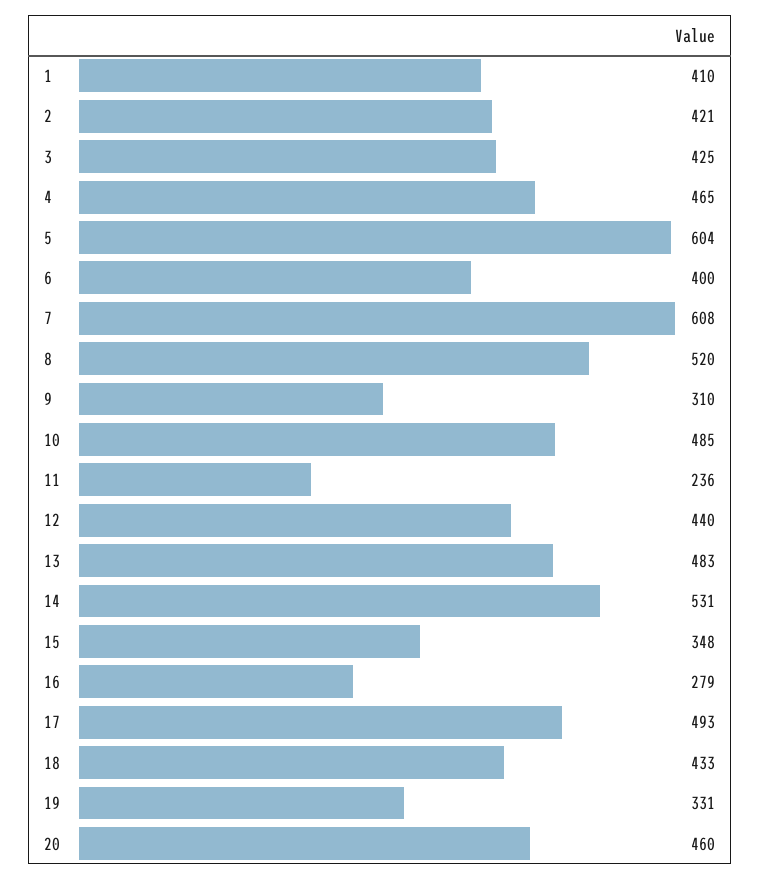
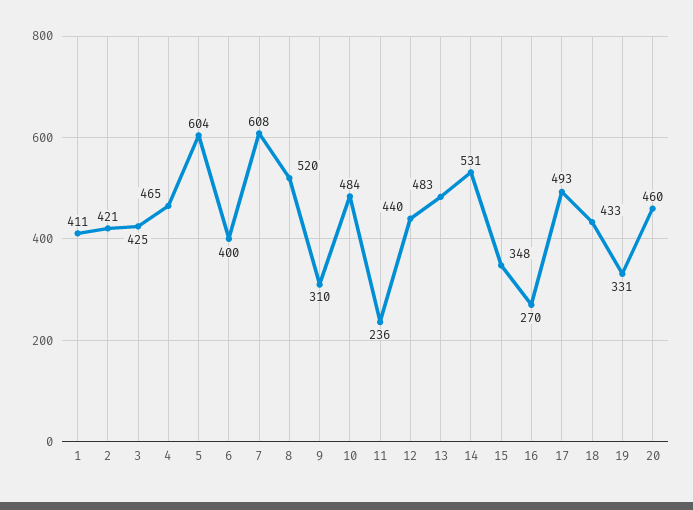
1: 410 -> 411
10: 485 -> 484
16: 279 -> 270

